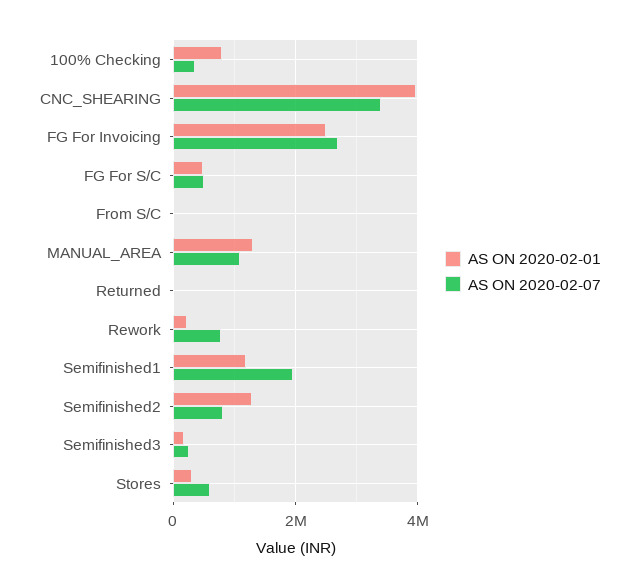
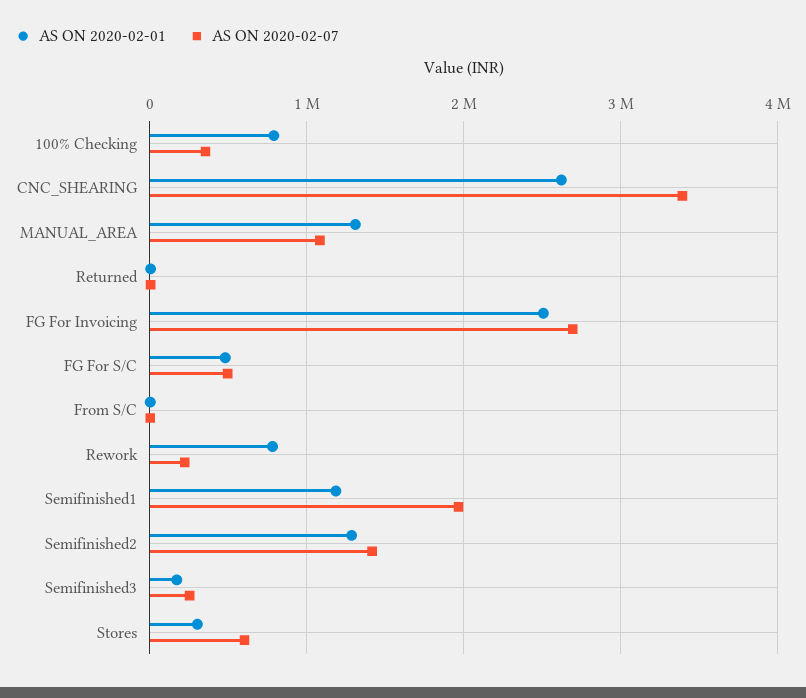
AS ON 2020-02-01, CNC_SHEARING: 4000000 -> 2600000
AS ON 2020-02-01, Rework: 200000 -> 800000
AS ON 2020-02-07, Rework: 800000 -> 200000
AS ON 2020-02-07, Semifinished2: 800000 -> 1400000

